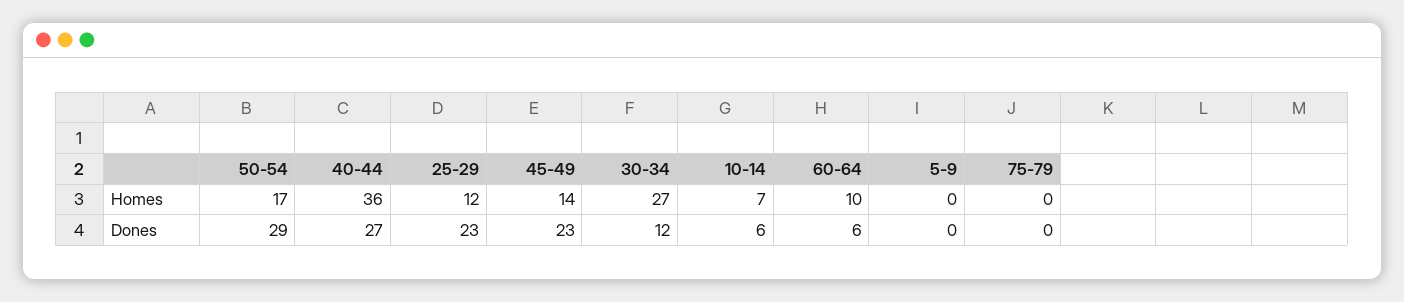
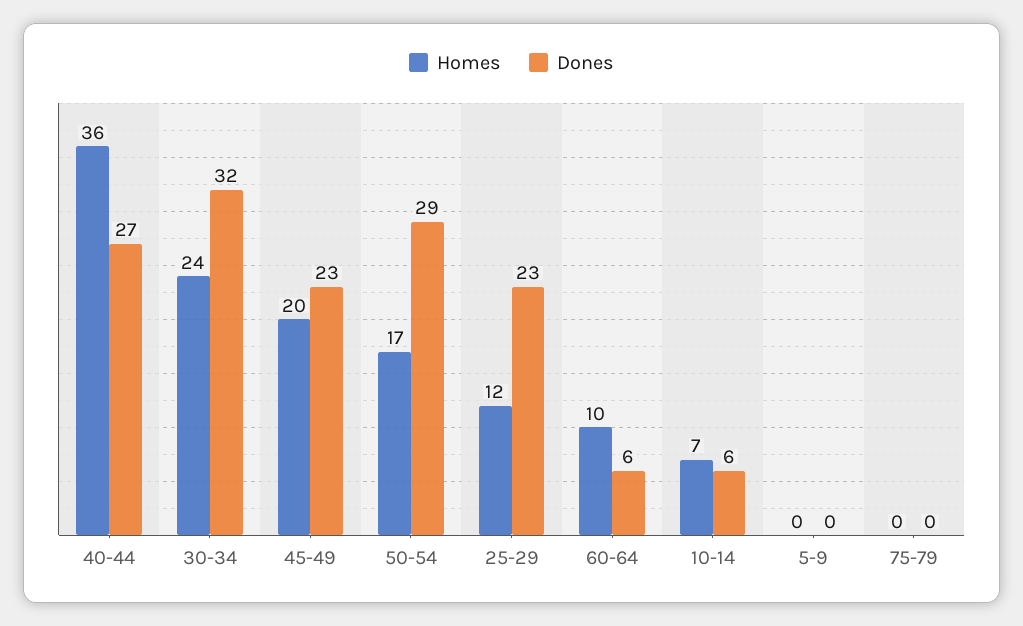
Homes, 45-49: 14 -> 20
Homes, 30-34: 27 -> 24
Dones, 30-34: 12 -> 32

